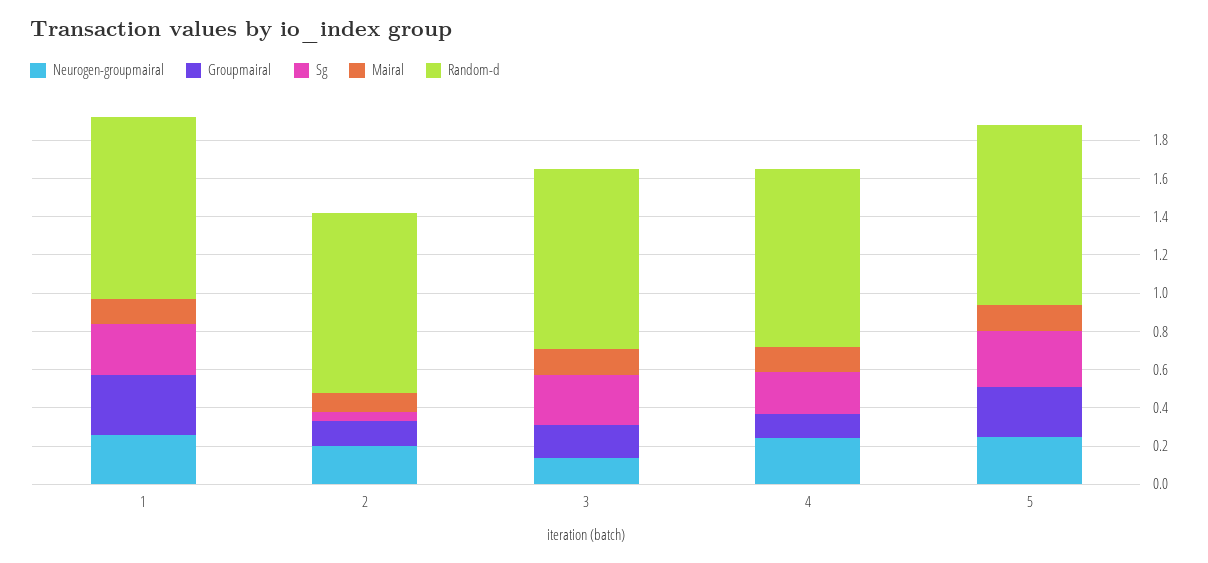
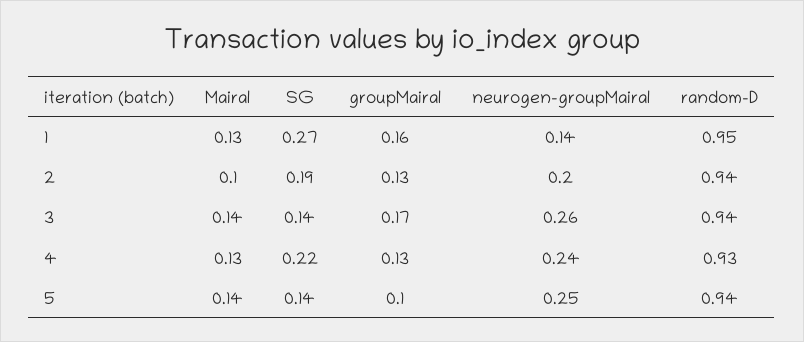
Neurogen-groupmairal, 1: 0.25 -> 0.14
Groupmairal, 1: 0.3 -> 0.16
Sg, 2: 0.05 -> 0.19
Neurogen-groupmairal, 3: 0.15 -> 0.26
Sg, 3: 0.25 -> 0.14
Groupmairal, 5: 0.25 -> 0.1
Sg, 5: 0.3 -> 0.14

